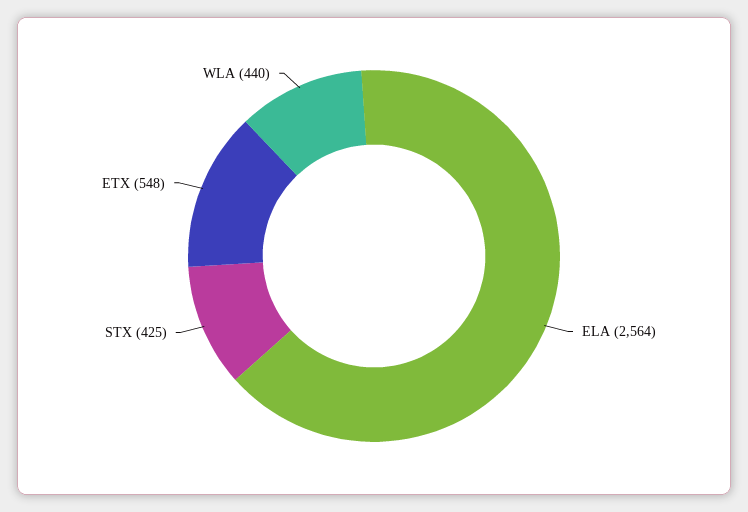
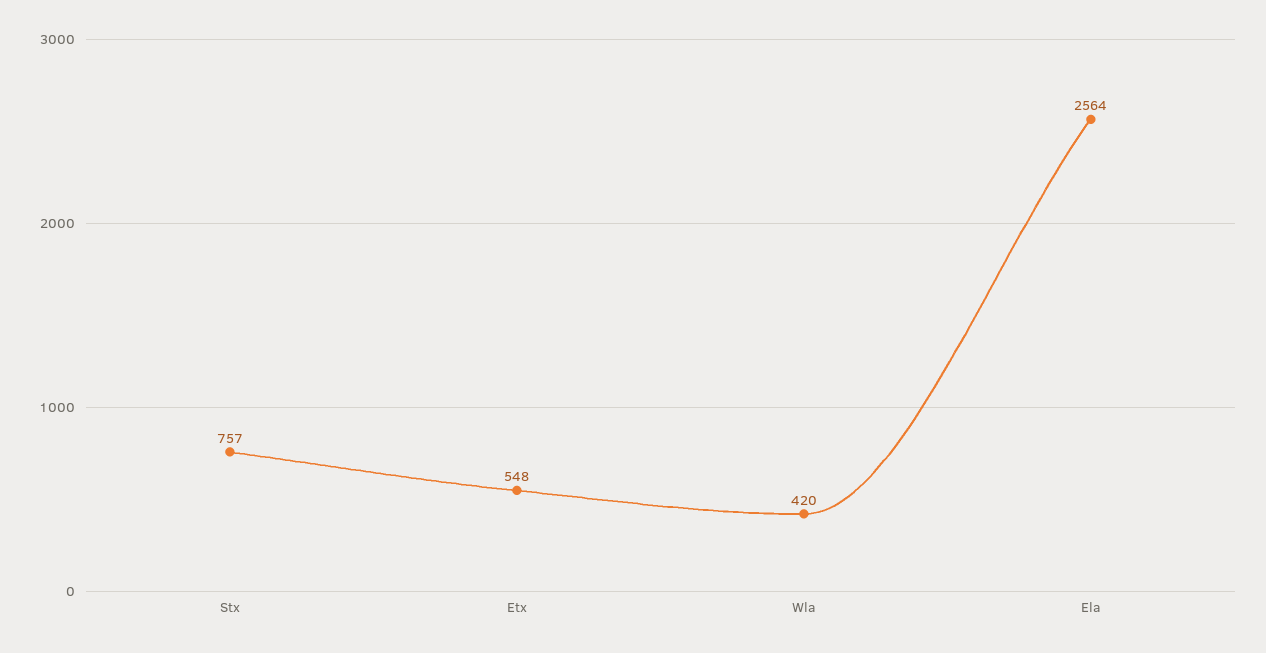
STX: 425 -> 757
WLA: 440 -> 420

